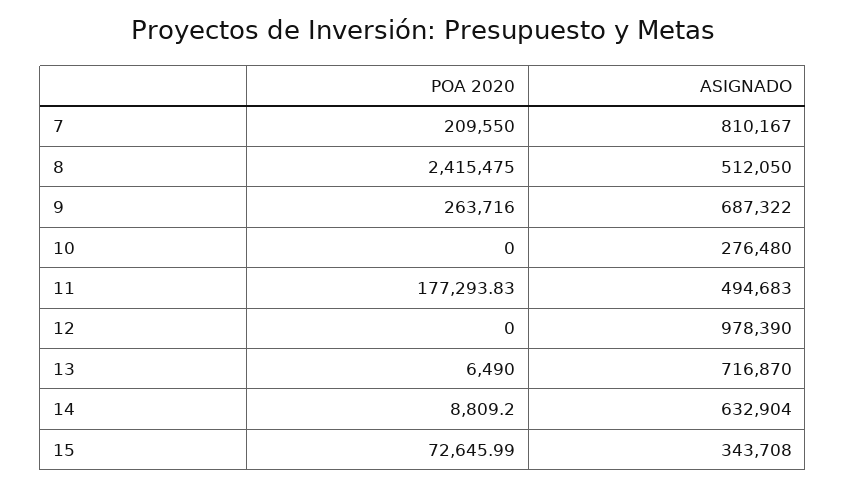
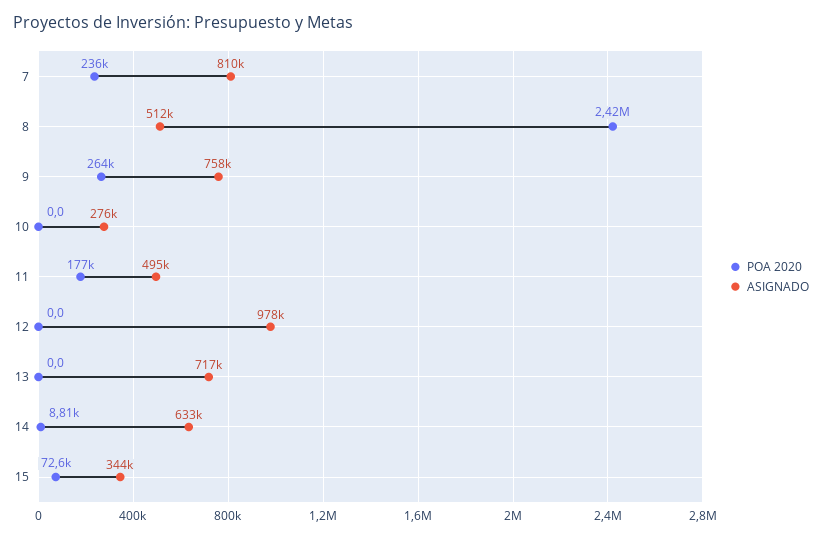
POA 2020, 7: 209550 -> 236000
ASIGNADO, 9: 687322 -> 758000
POA 2020, 13: 6490 -> 0

